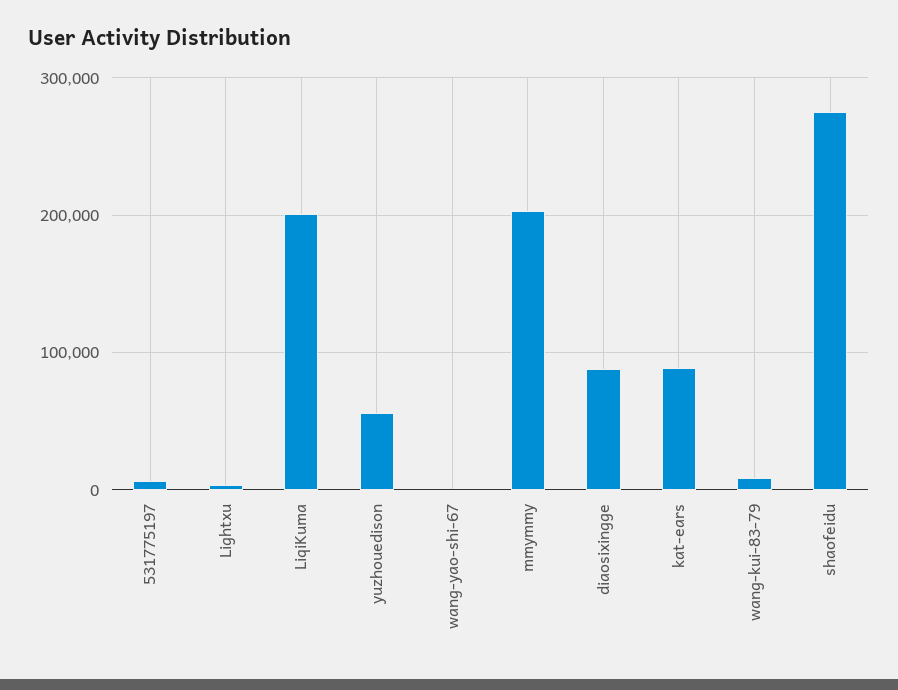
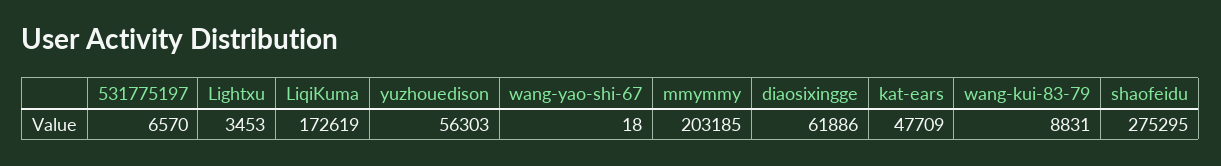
LiqiKuma: 200000 -> 172619
diaosixingge: 90000 -> 61886
kat-ears: 90000 -> 47709

